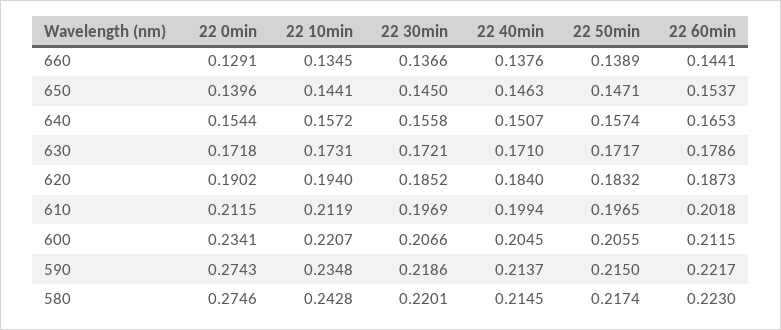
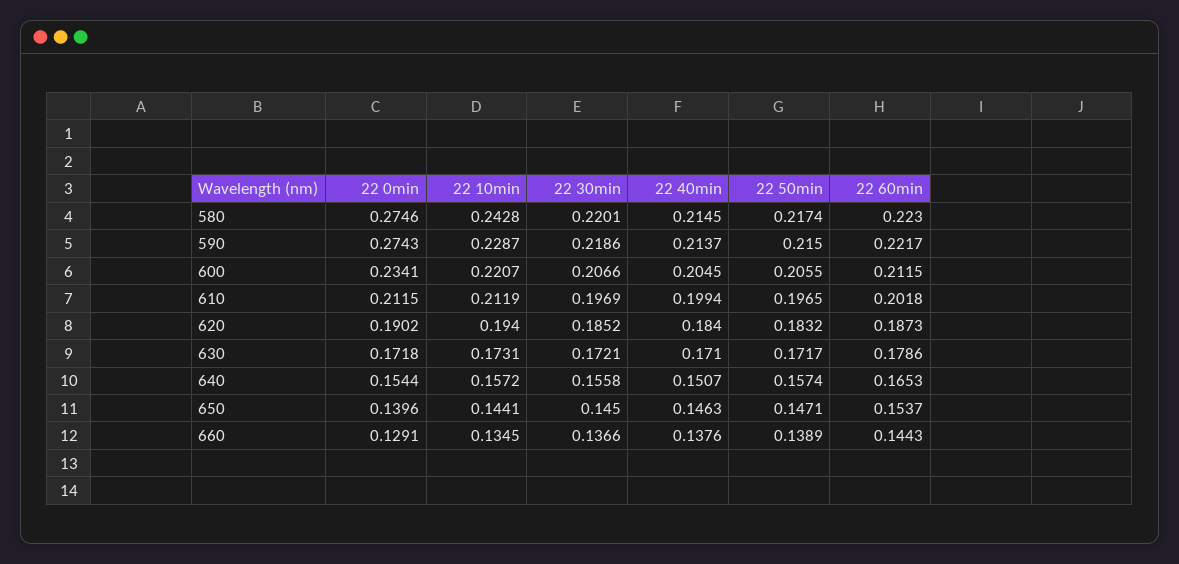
22 60min, 660: 0.1441 -> 0.1443
22 10min, 590: 0.2348 -> 0.2287

